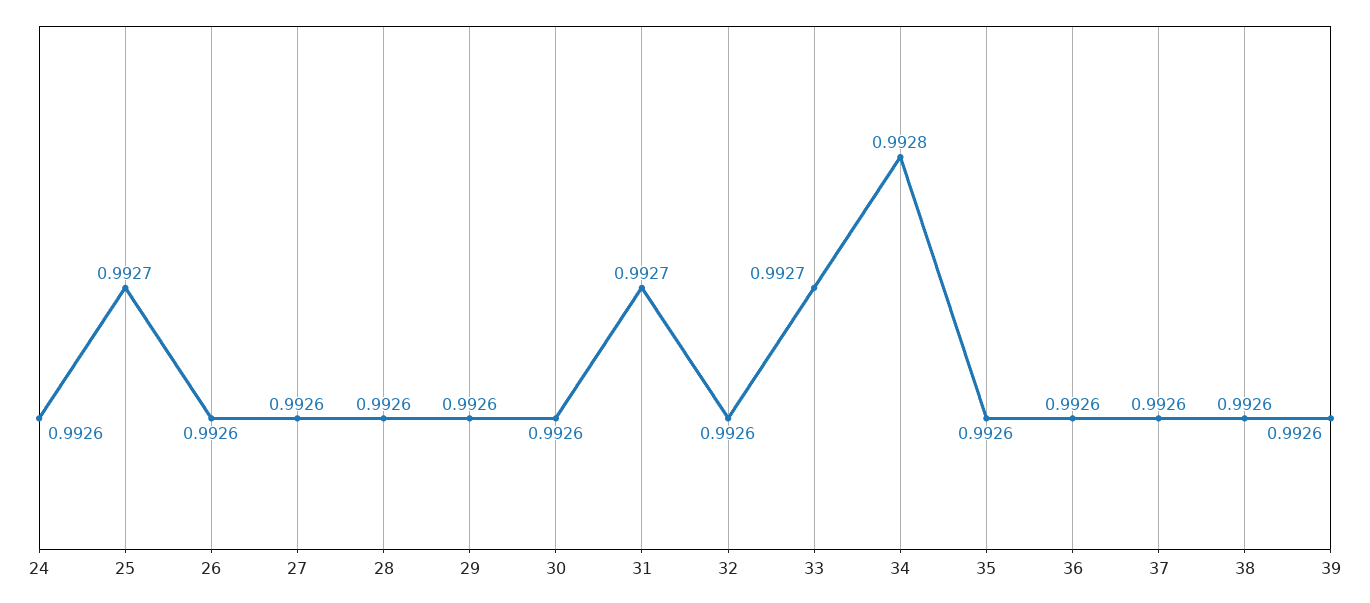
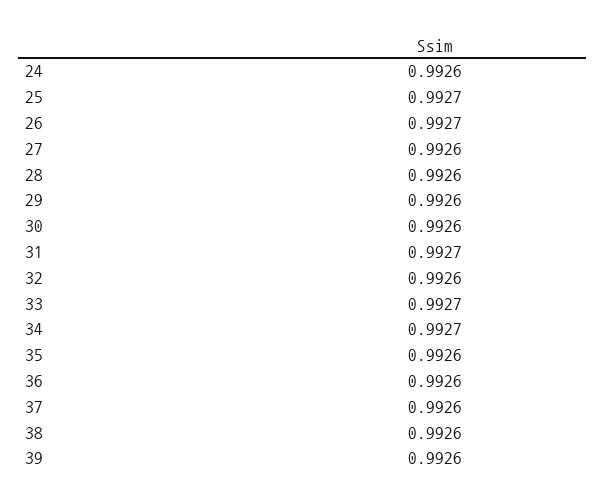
26: 0.9926 -> 0.9927
34: 0.9928 -> 0.9927

